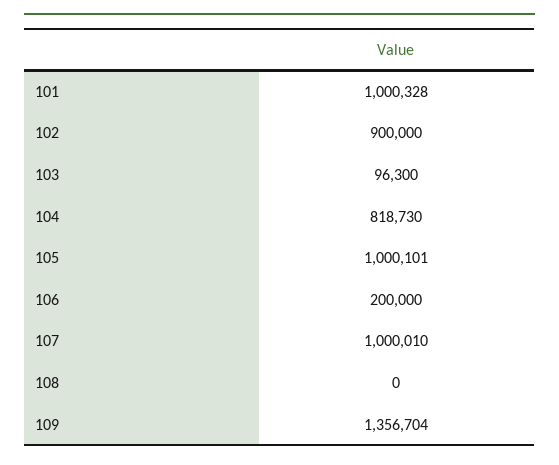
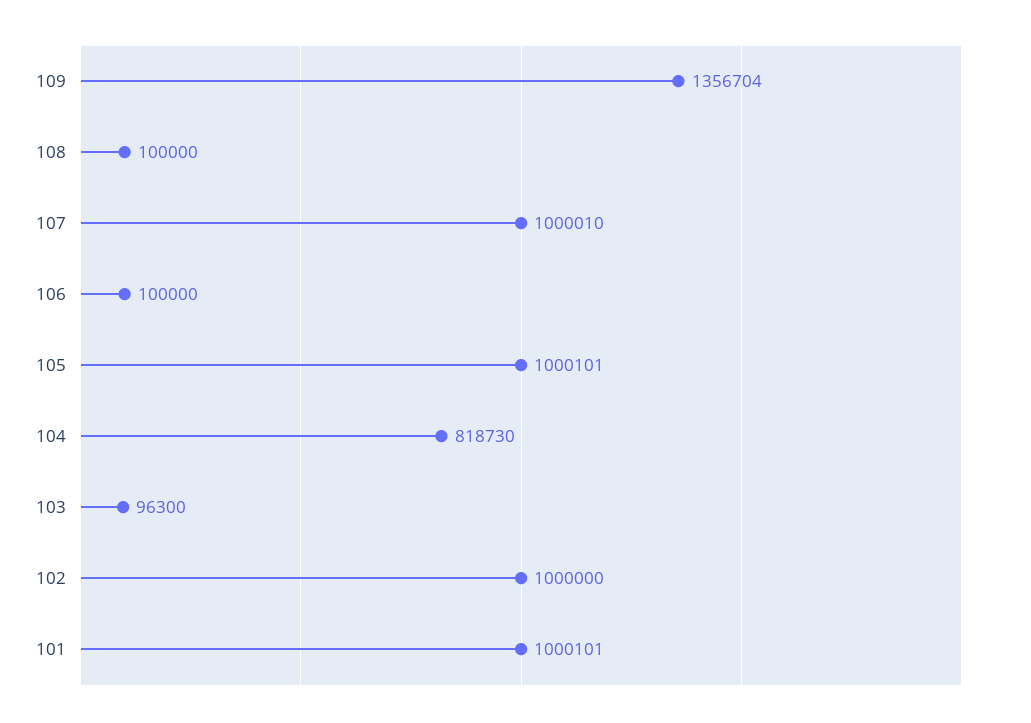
101: 1000328 -> 1000101
102: 900000 -> 1000000
106: 200000 -> 100000
108: 0 -> 100000

